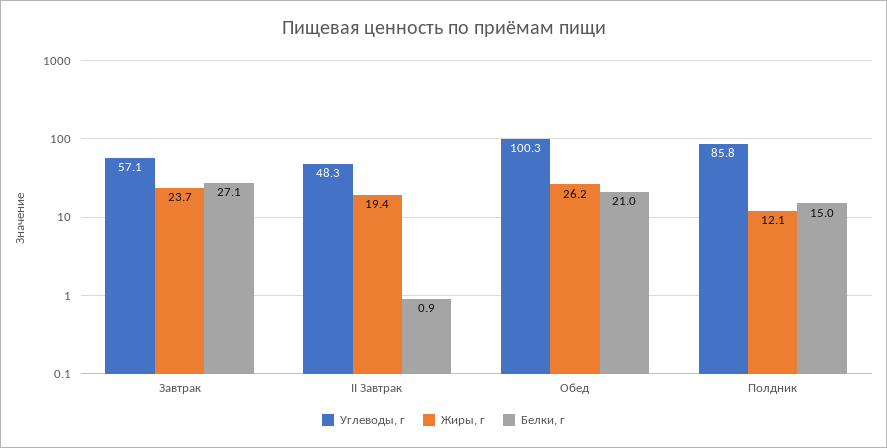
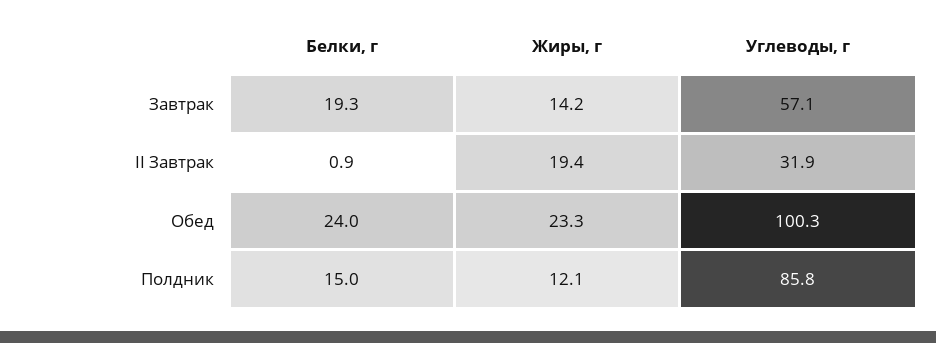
Жиры, г, Завтрак: 23.7 -> 14.2
Белки, г, Завтрак: 27.1 -> 19.3
Углеводы, г, II Завтрак: 48.3 -> 31.9
Жиры, г, Обед: 26.2 -> 23.3
Белки, г, Обед: 21 -> 24

